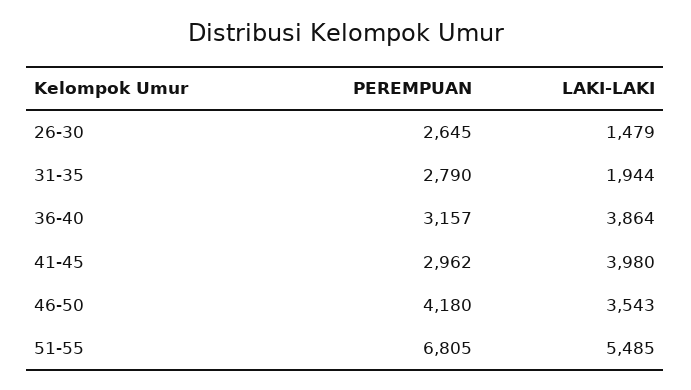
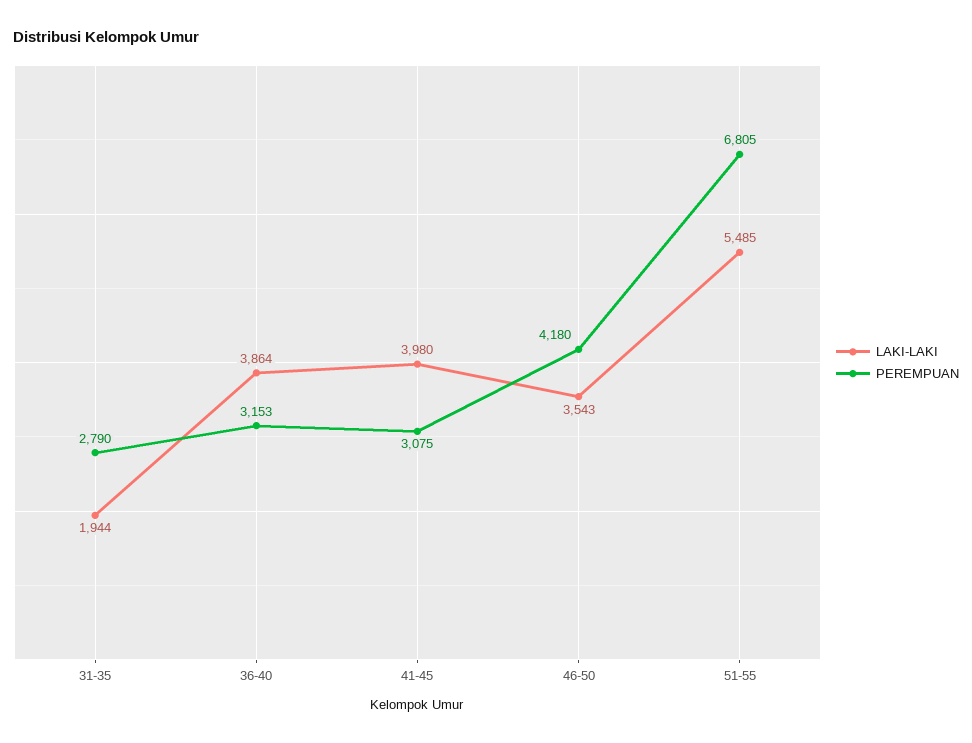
PEREMPUAN, 26-30: 2645 -> none
LAKI-LAKI, 26-30: 1479 -> none
PEREMPUAN, 36-40: 3157 -> 3153
PEREMPUAN, 41-45: 2962 -> 3075

